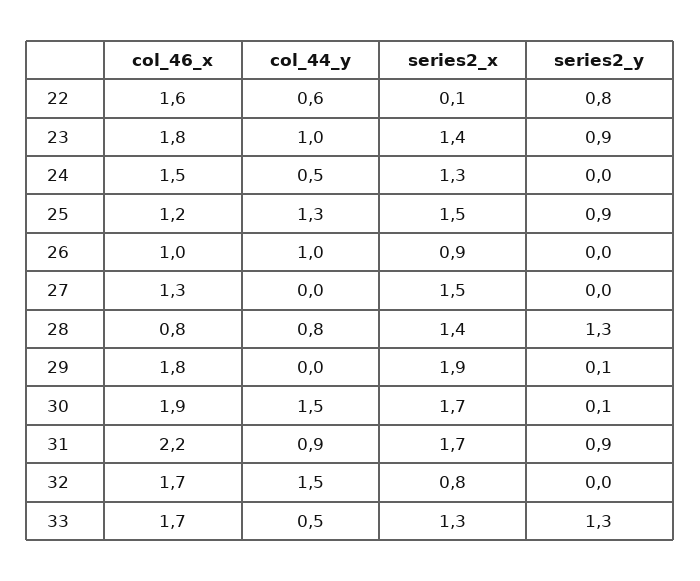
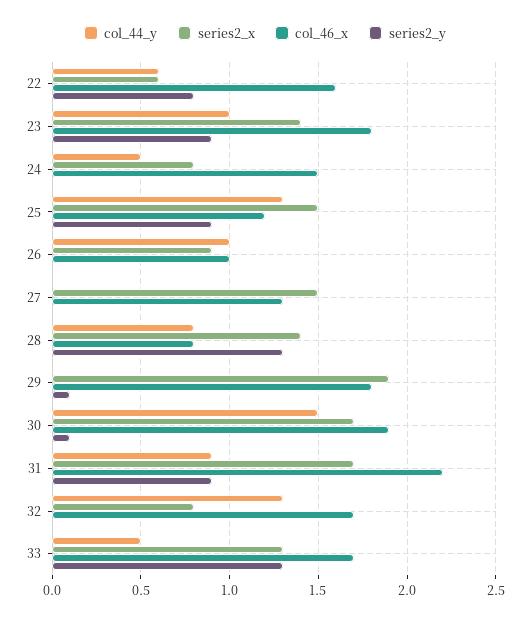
series2_x, 22: 0.1 -> 0.6
series2_x, 24: 1.3 -> 0.8
col_44_y, 32: 1.5 -> 1.3

